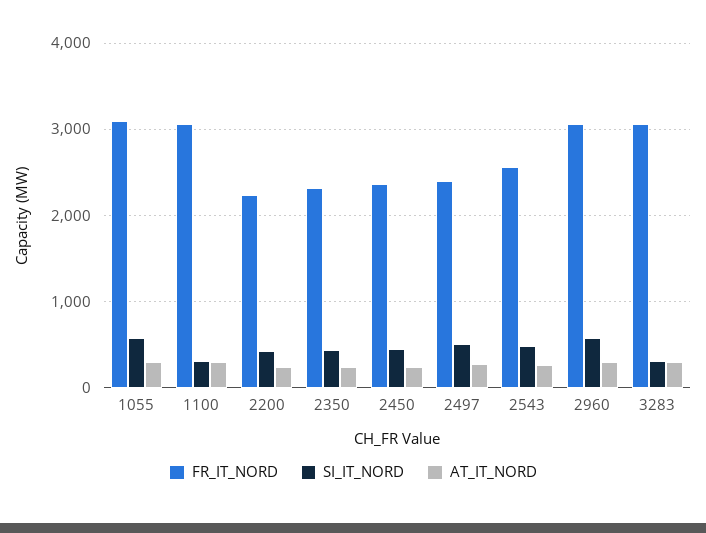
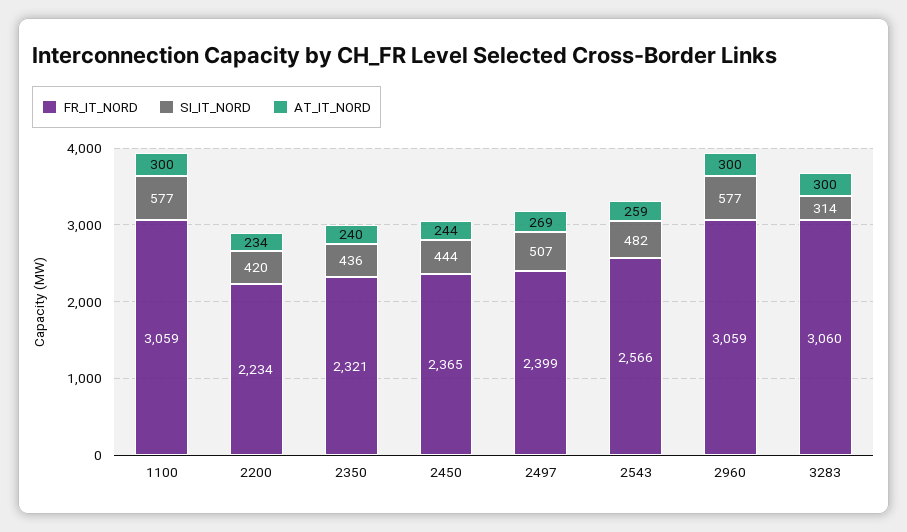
FR_IT_NORD, 1055: 3100 -> none
SI_IT_NORD, 1055: 600 -> none
AT_IT_NORD, 1055: 300 -> none
SI_IT_NORD, 1100: 300 -> 577

